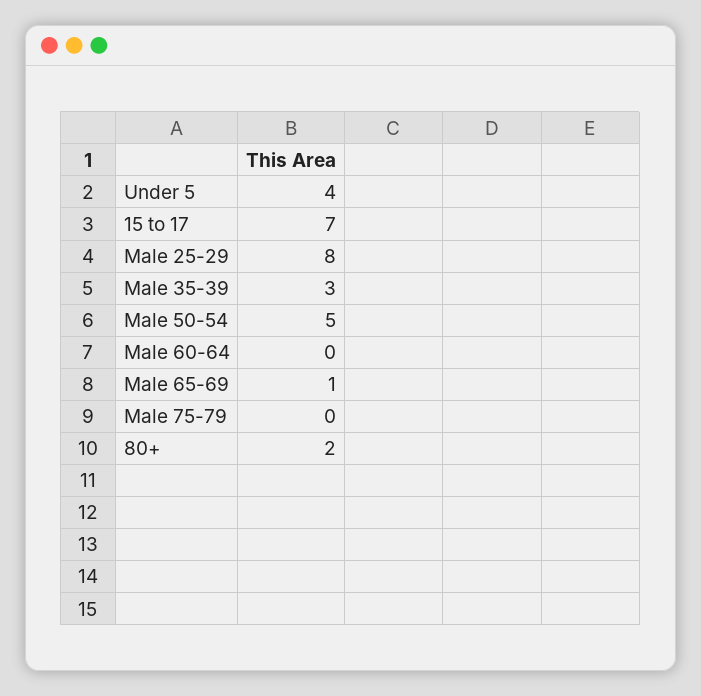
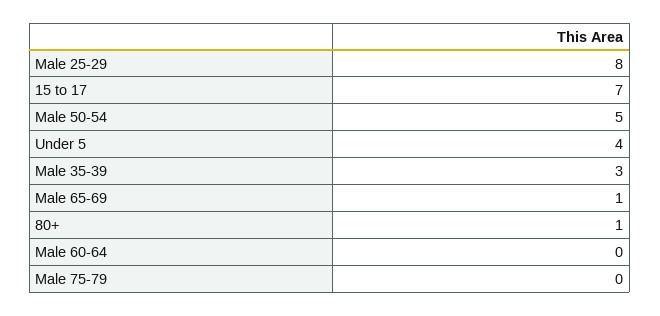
80+: 2 -> 1

